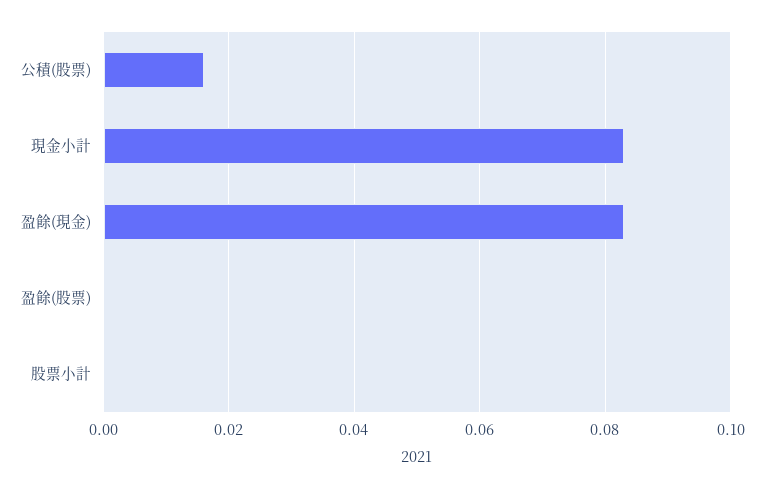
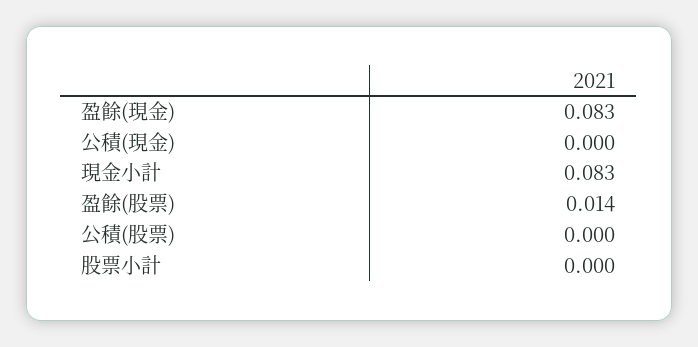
公積(股票): 0.015 -> 0
盈餘(股票): 0 -> 0.014
公積(現金): none -> 0

